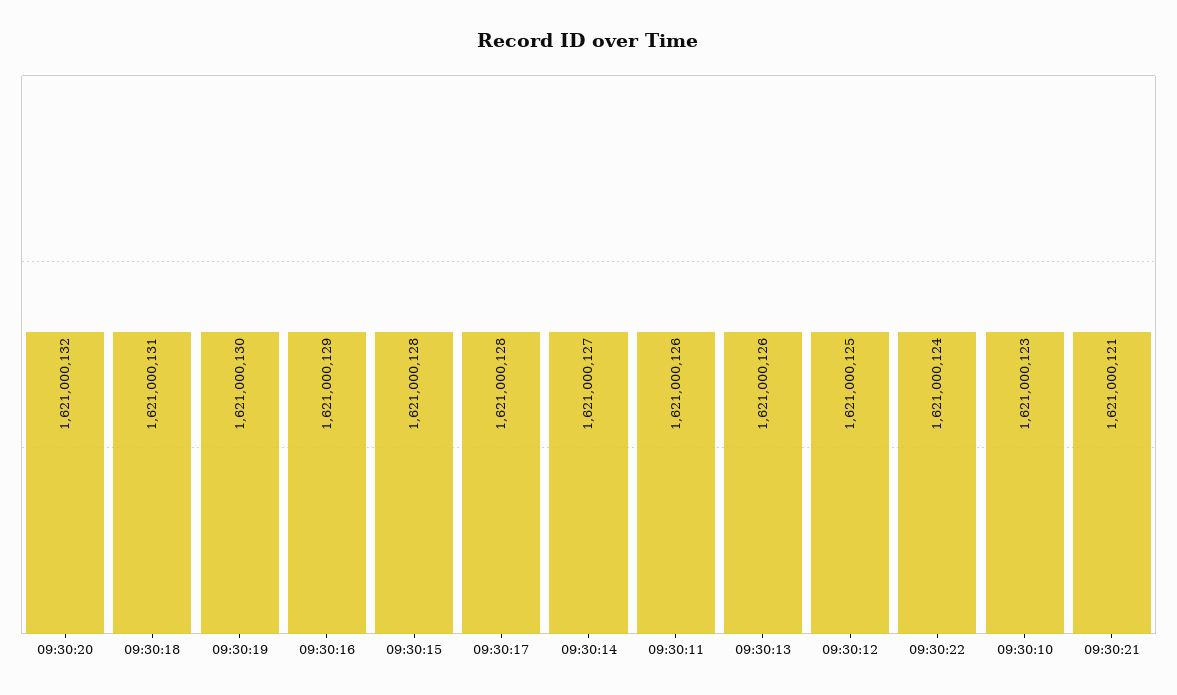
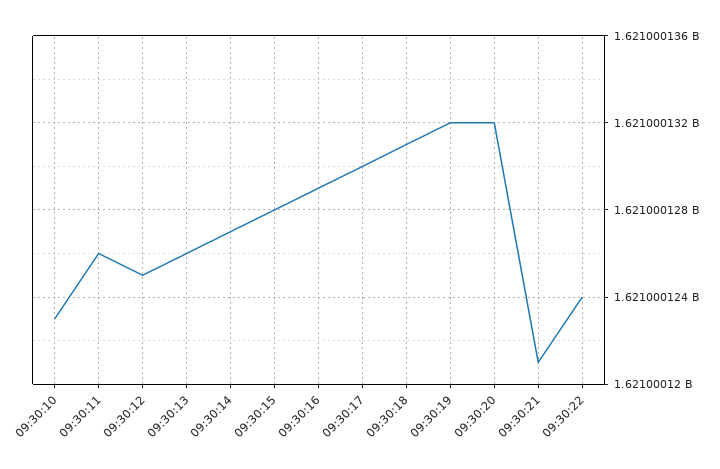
09:30:19: 1621000130 -> 1621000132
09:30:17: 1621000128 -> 1621000130

